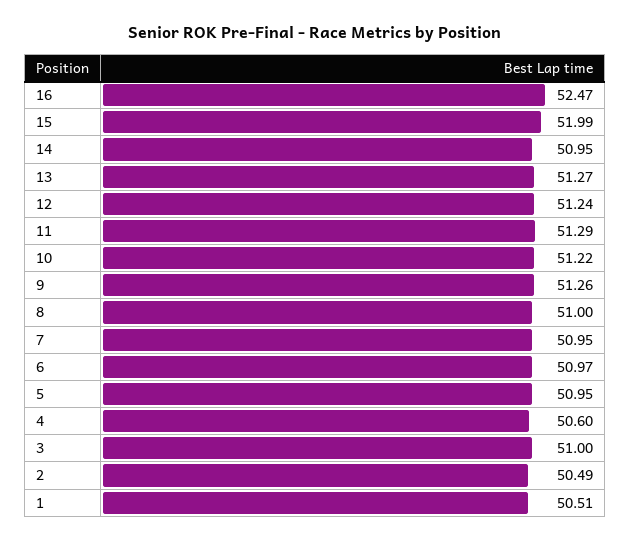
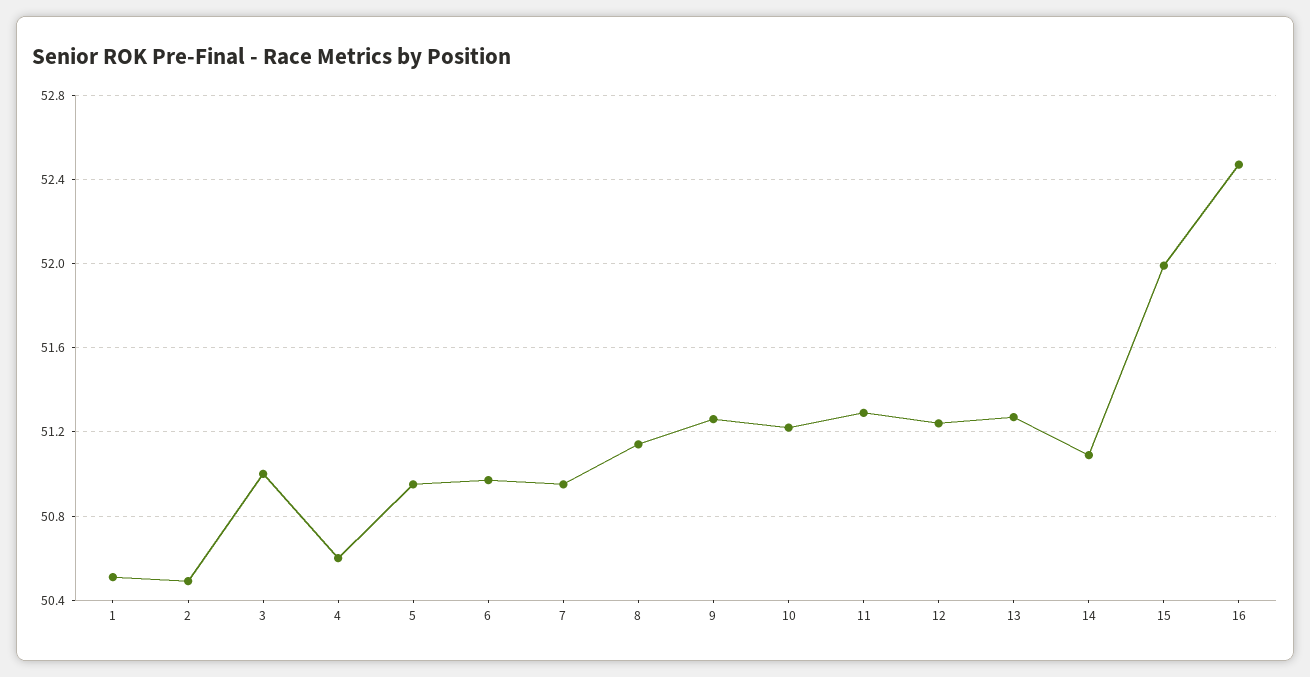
14: 50.95 -> 51.1
8: 51 -> 51.15

